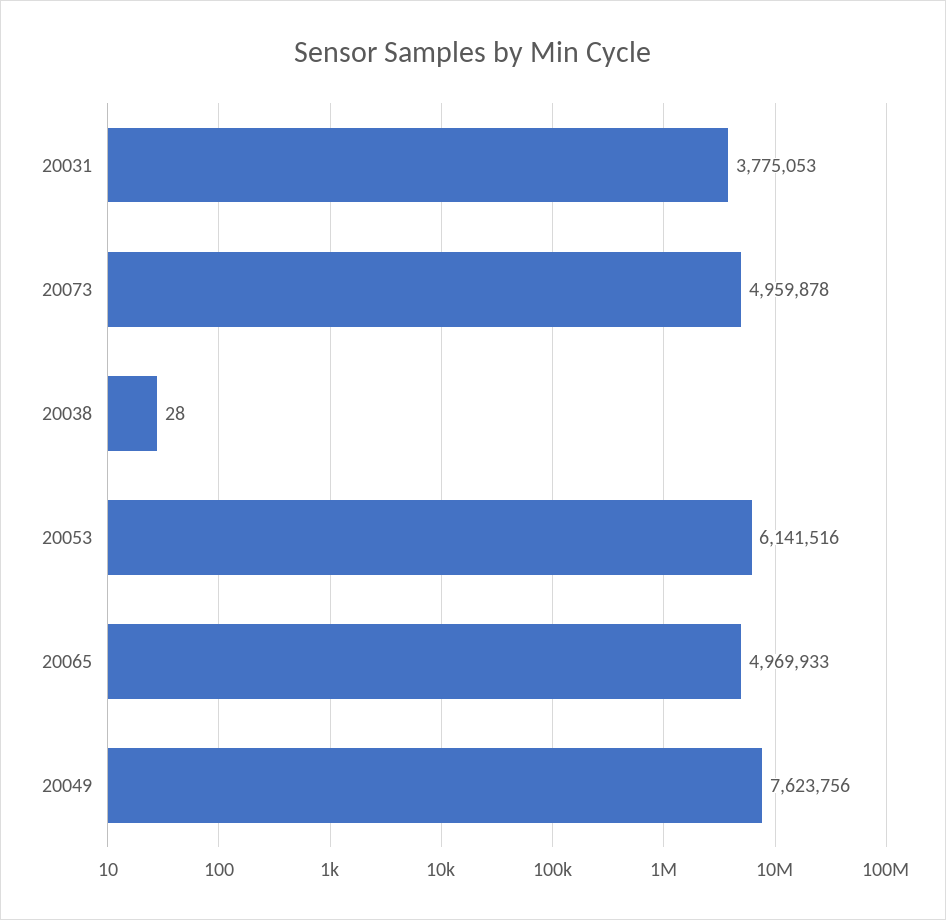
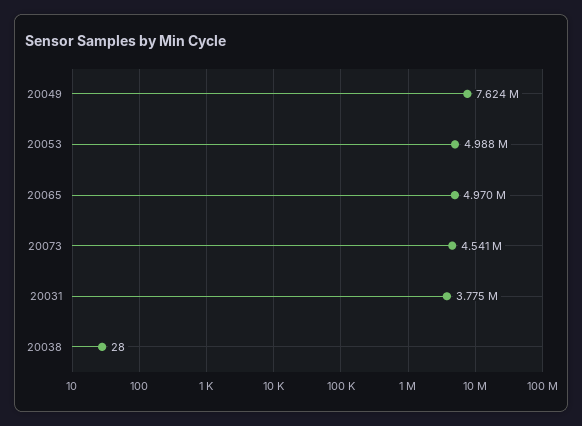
20073: 4959878 -> 4541000
20053: 6141516 -> 4988000

